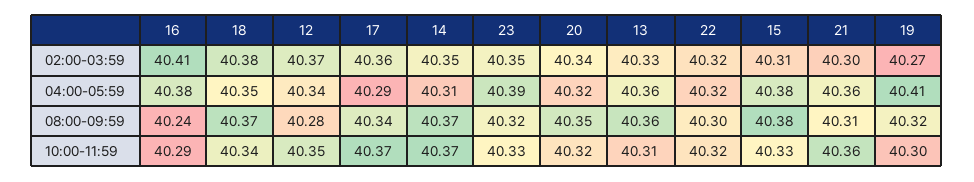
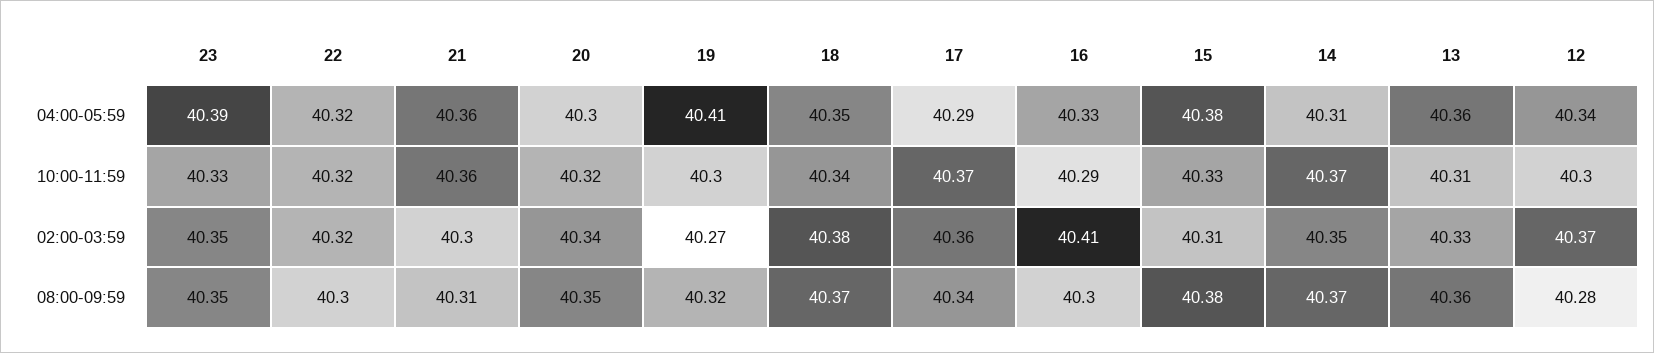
16, 04:00-05:59: 40.38 -> 40.33
20, 04:00-05:59: 40.32 -> 40.3
16, 08:00-09:59: 40.24 -> 40.3
23, 08:00-09:59: 40.32 -> 40.35
12, 10:00-11:59: 40.35 -> 40.3

